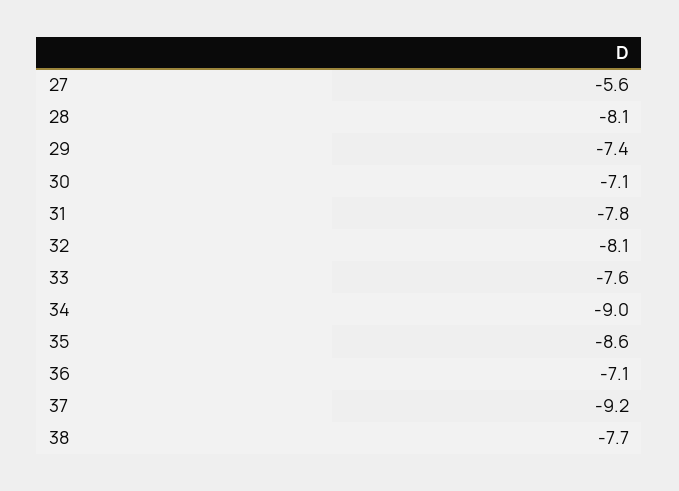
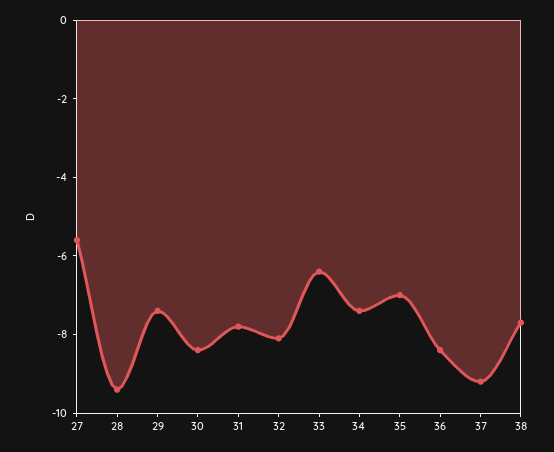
28: -8.1 -> -9.5
30: -7.1 -> -8.5
33: -7.6 -> -6.5
34: -9 -> -7.5
35: -8.6 -> -7
36: -7.1 -> -8.5

